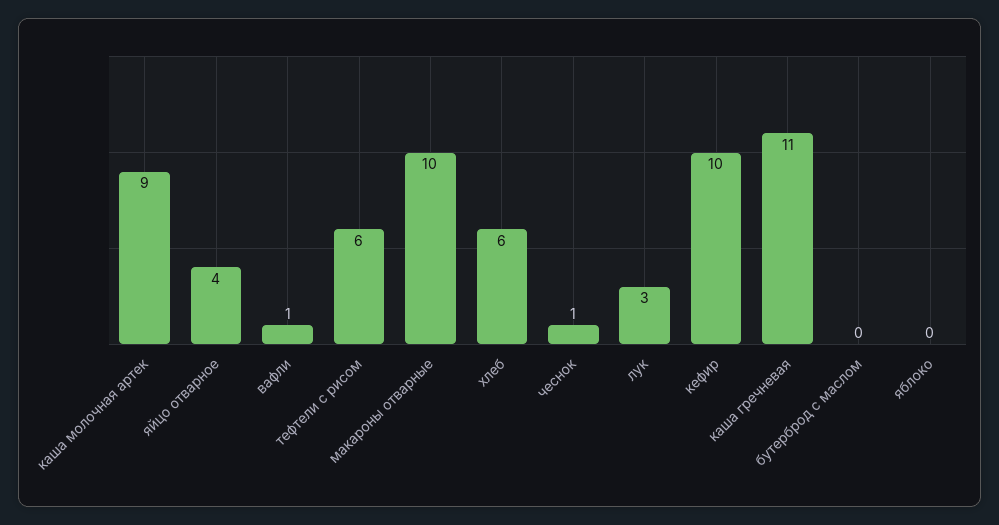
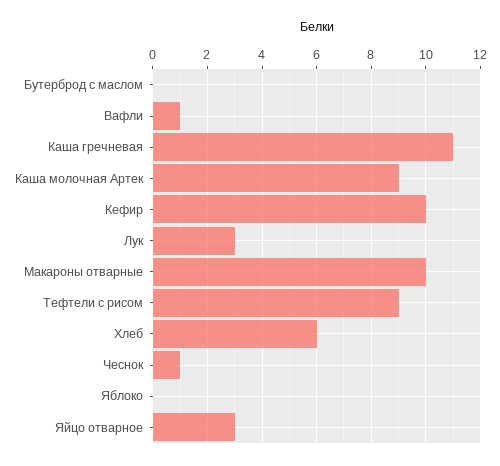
яйцо отварное: 4 -> 3
тефтели с рисом: 6 -> 9

